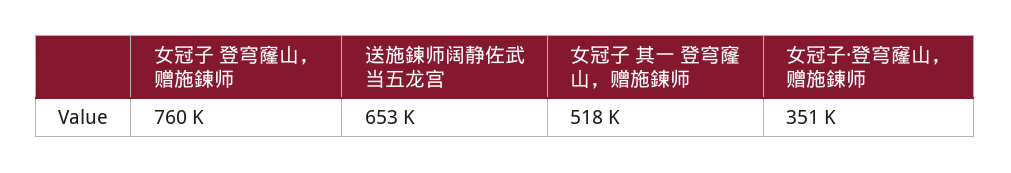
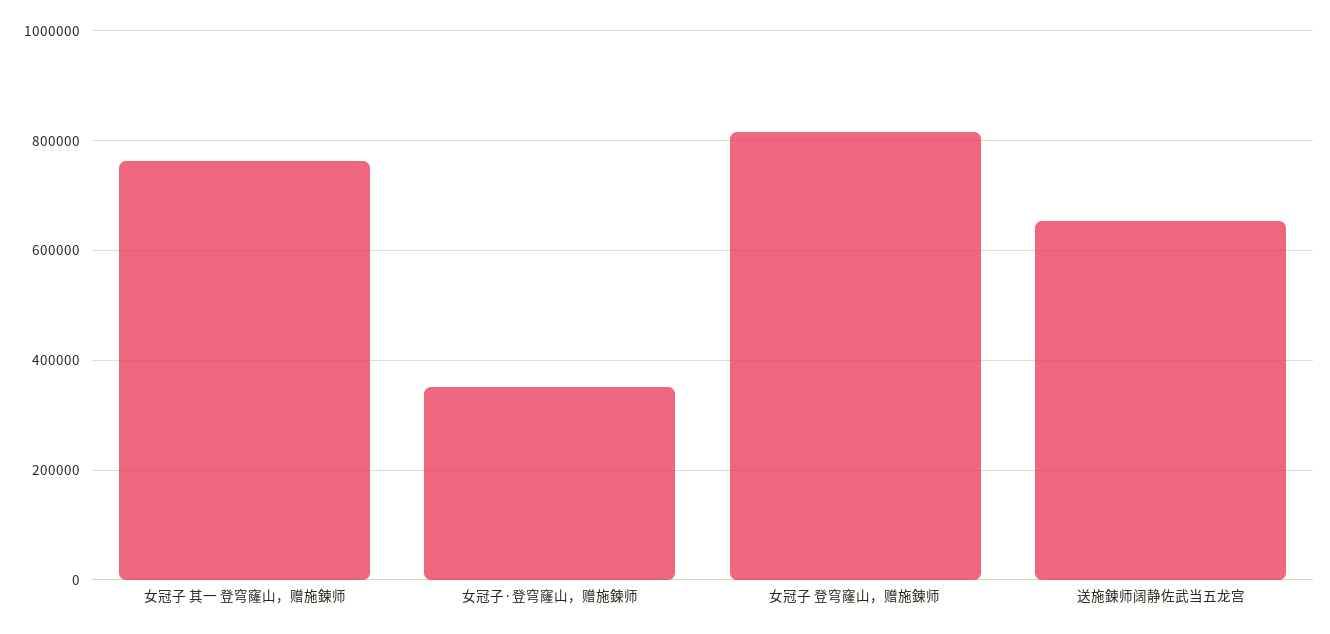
女冠子 登穹窿山，赠施鍊师: 760000 -> 820000
女冠子 其一 登穹窿山，赠施鍊师: 518000 -> 760000

